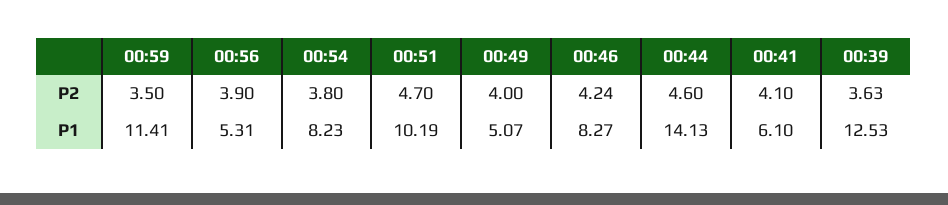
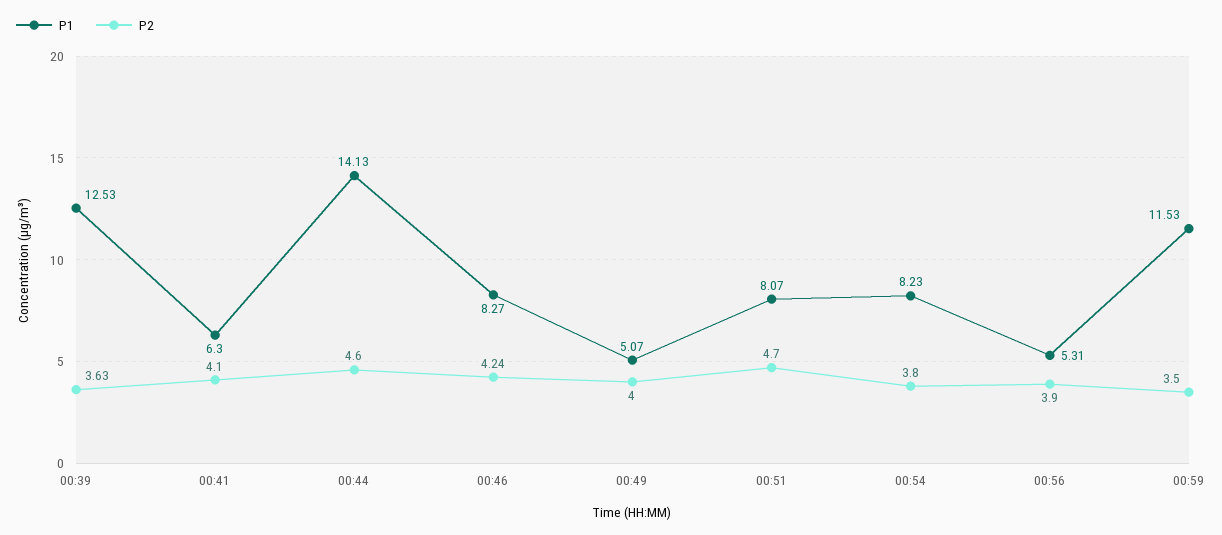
P1, 00:59: 11.41 -> 11.53
P1, 00:51: 10.19 -> 8.07
P1, 00:41: 6.1 -> 6.3

